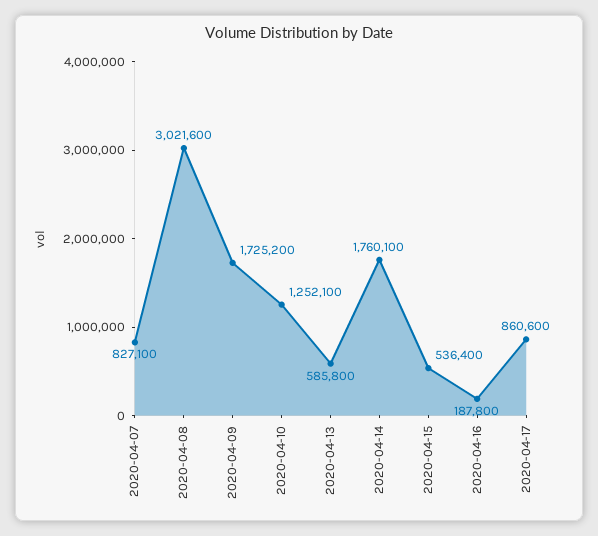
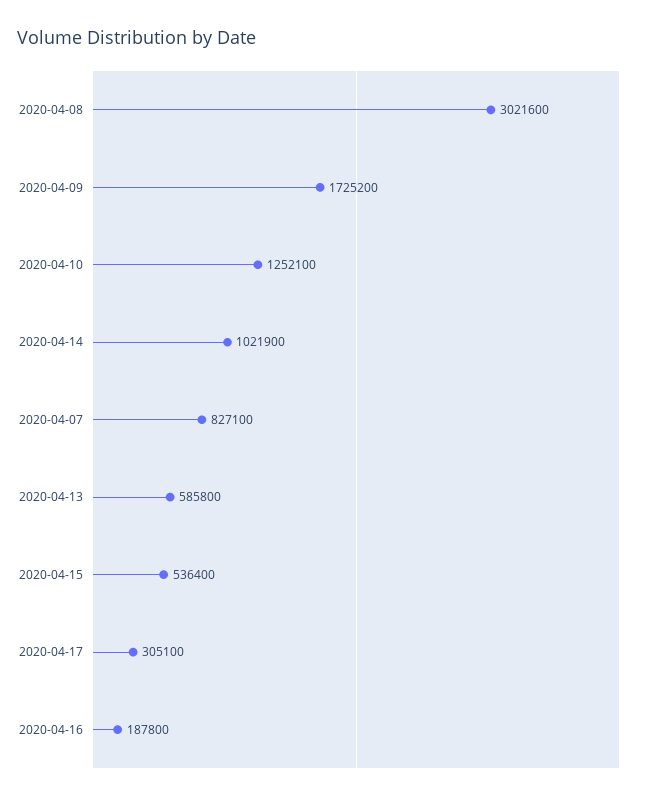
2020-04-14: 1760100 -> 1021900
2020-04-17: 860600 -> 305100

